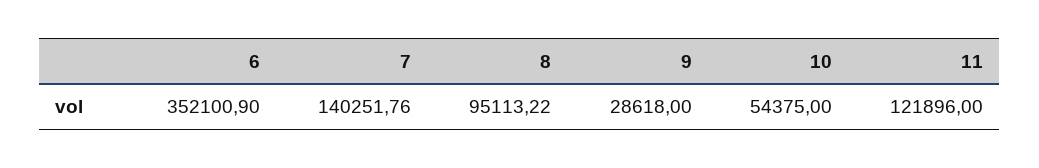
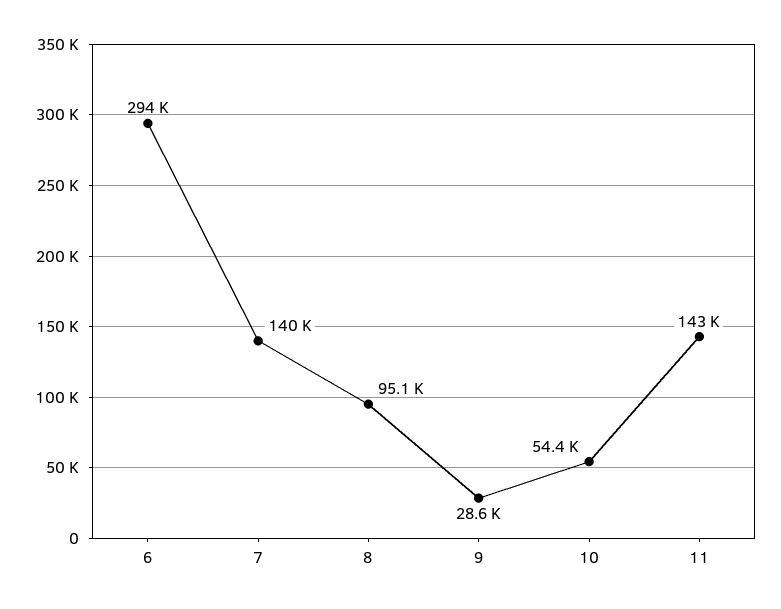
6: 352100.9 -> 294000
11: 121896 -> 143000

